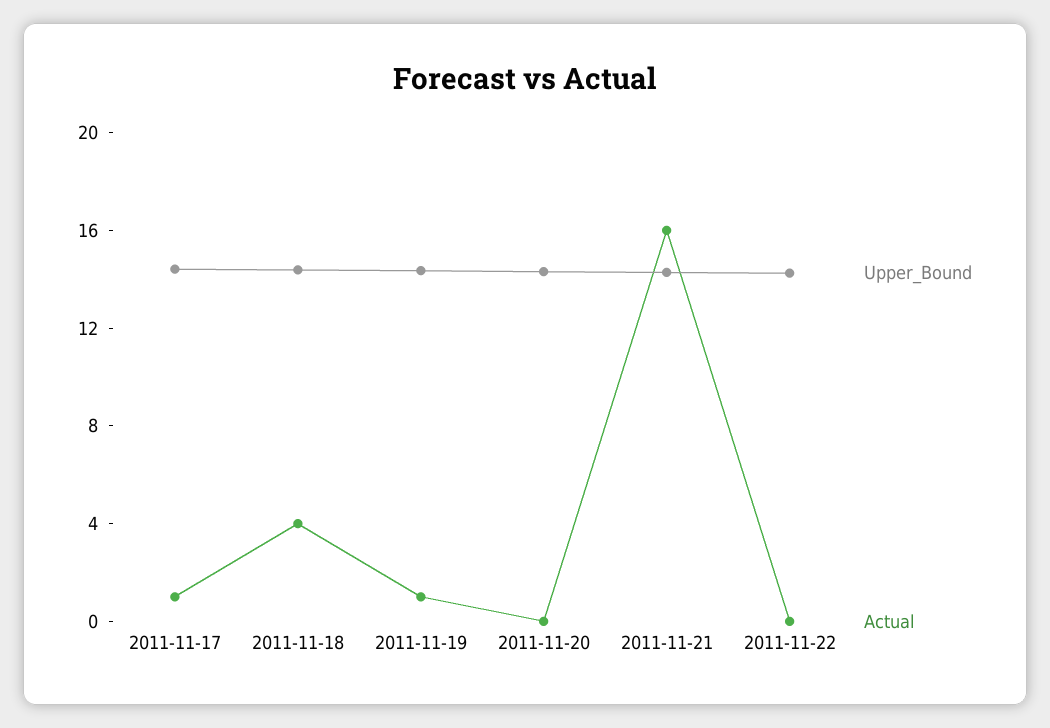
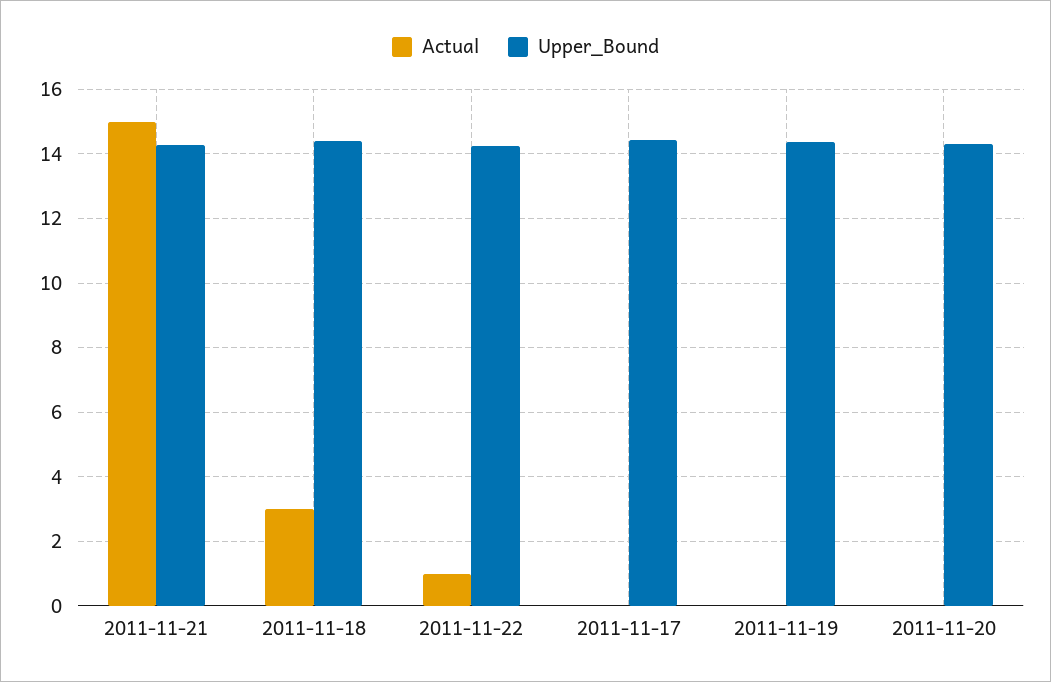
Actual, 2011-11-17: 1 -> 0
Actual, 2011-11-18: 4 -> 3
Actual, 2011-11-19: 1 -> 0
Actual, 2011-11-21: 16 -> 15
Actual, 2011-11-22: 0 -> 1

